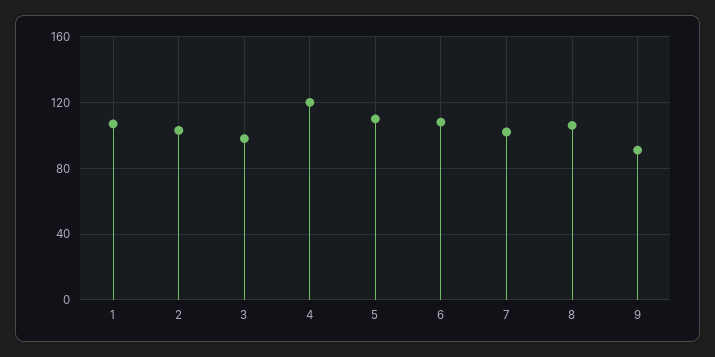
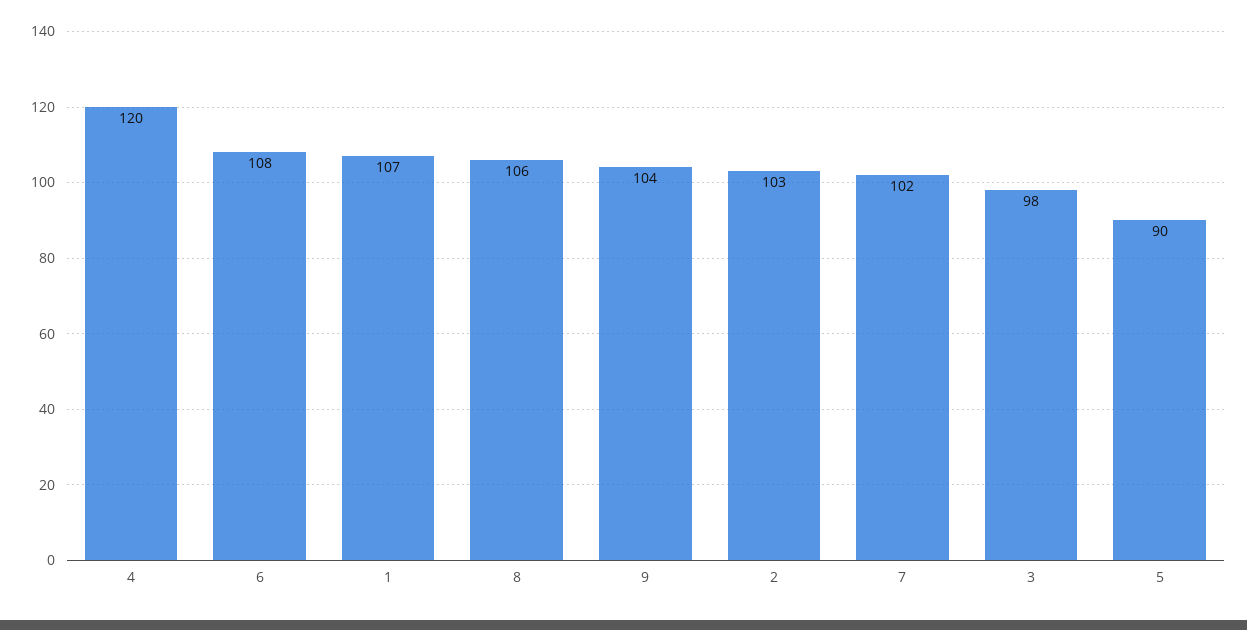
5: 110 -> 90
9: 90 -> 104

